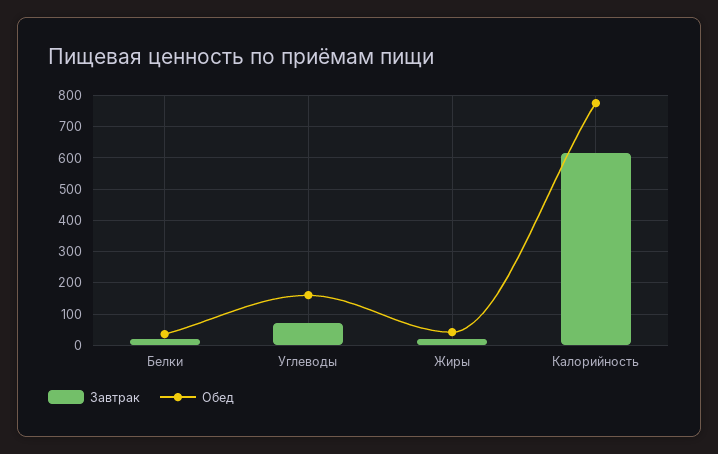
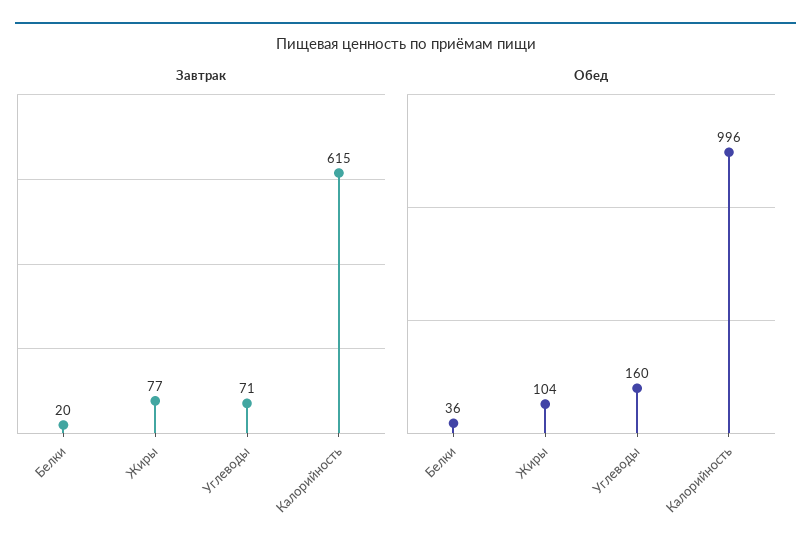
Завтрак, Жиры: 20 -> 77
Обед, Жиры: 40 -> 104
Обед, Калорийность: 780 -> 996

